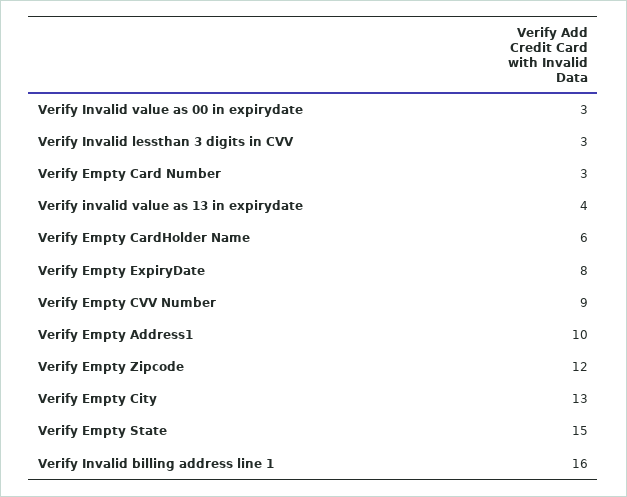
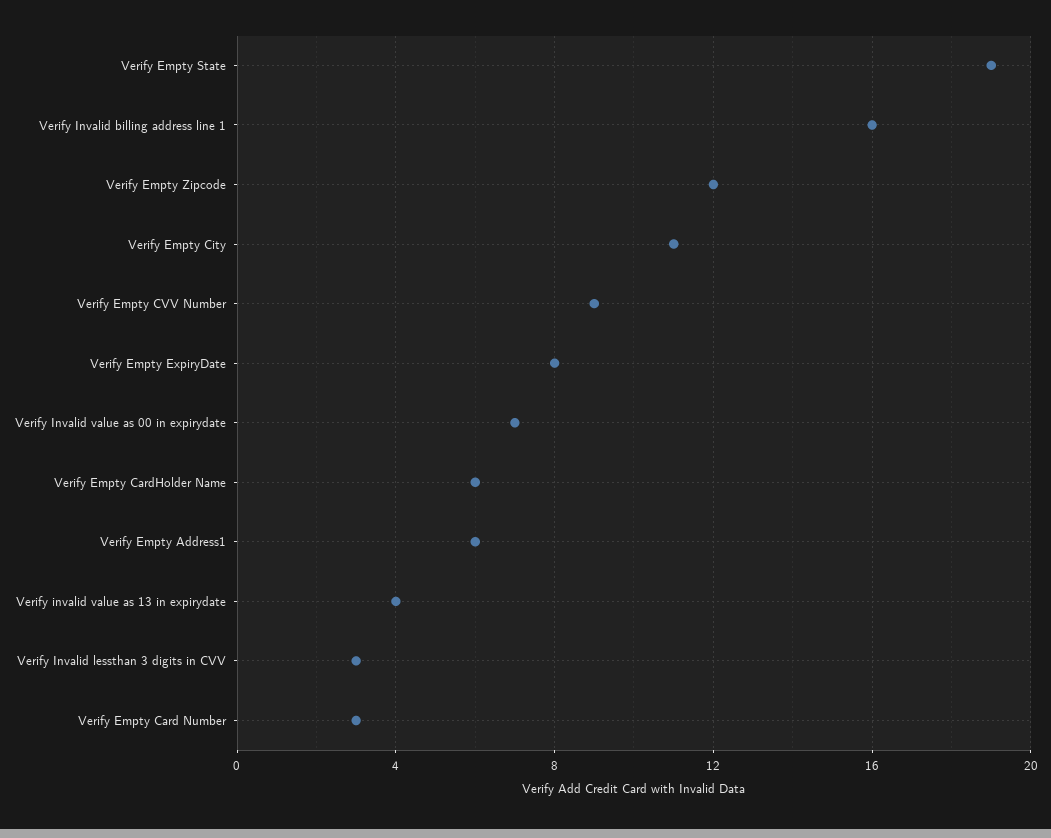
Verify Invalid value as 00 in expirydate: 3 -> 7
Verify Empty Address1: 10 -> 6
Verify Empty City: 13 -> 11
Verify Empty State: 15 -> 19

